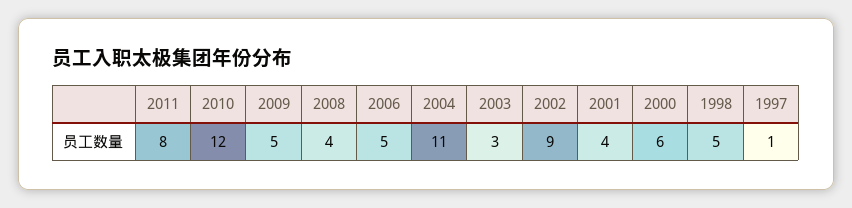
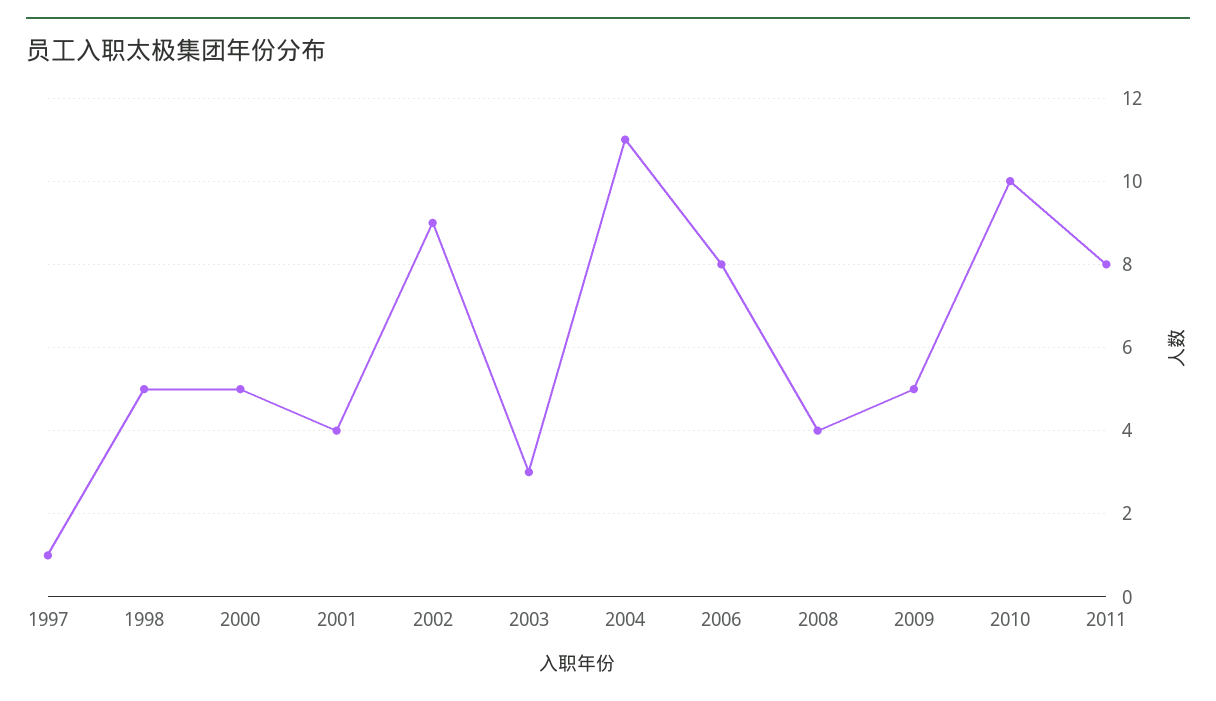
2010: 12 -> 10
2006: 5 -> 8
2000: 6 -> 5

